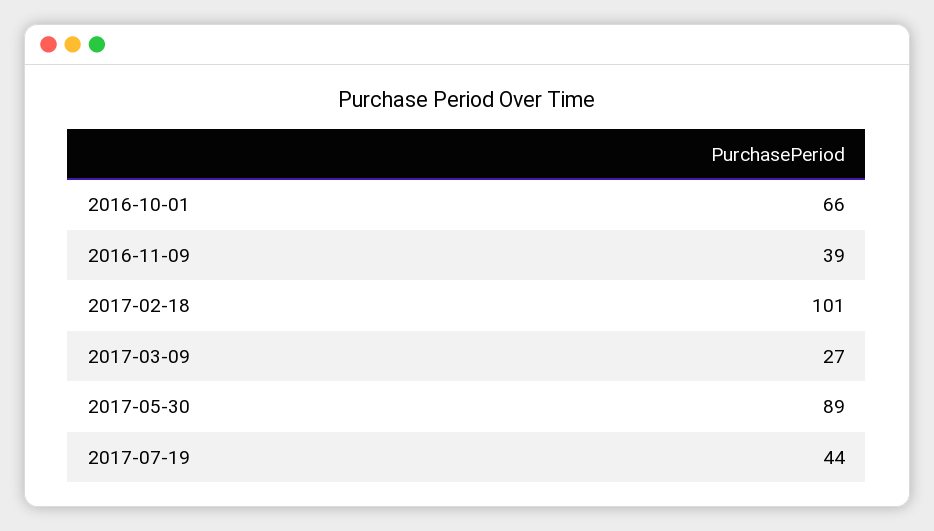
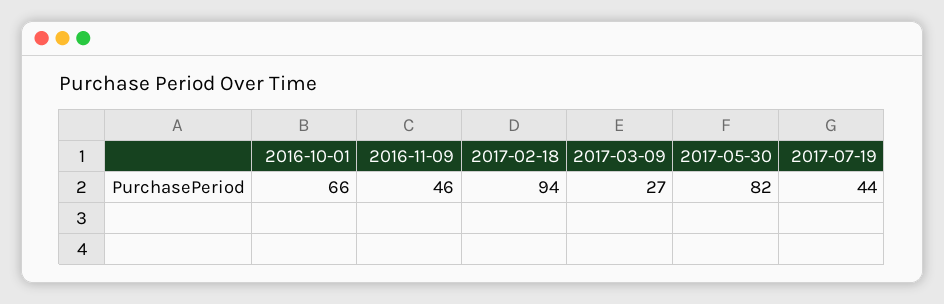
2016-11-09: 39 -> 46
2017-02-18: 101 -> 94
2017-05-30: 89 -> 82

